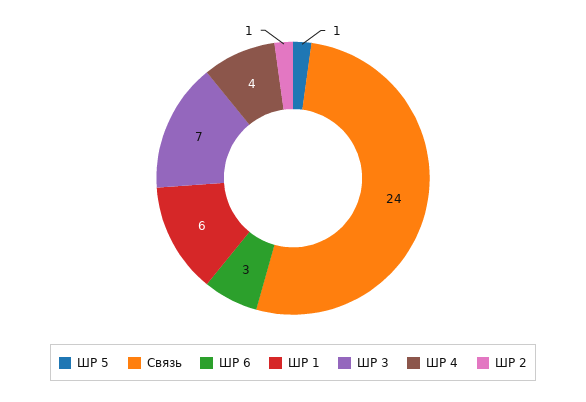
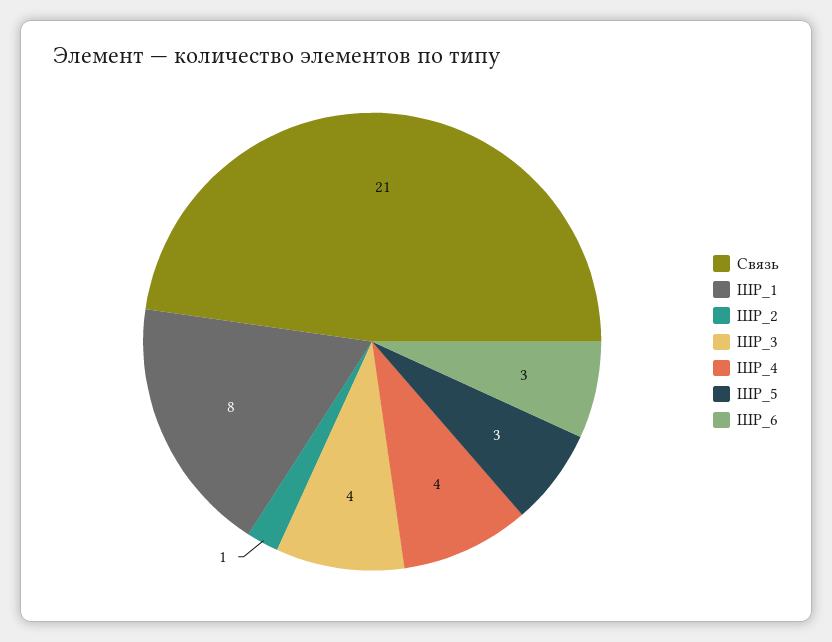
ШР 5: 1 -> 3
Связь: 24 -> 21
ШР 1: 6 -> 8
ШР 3: 7 -> 4

